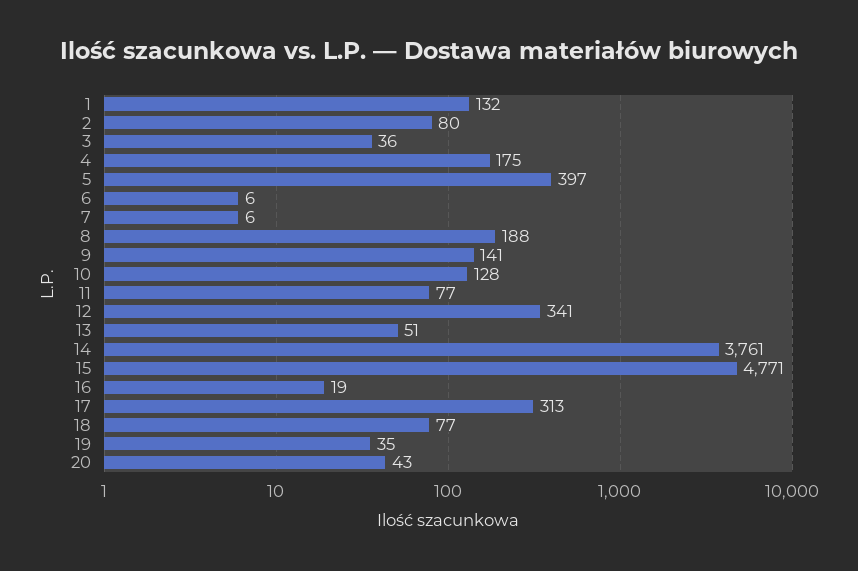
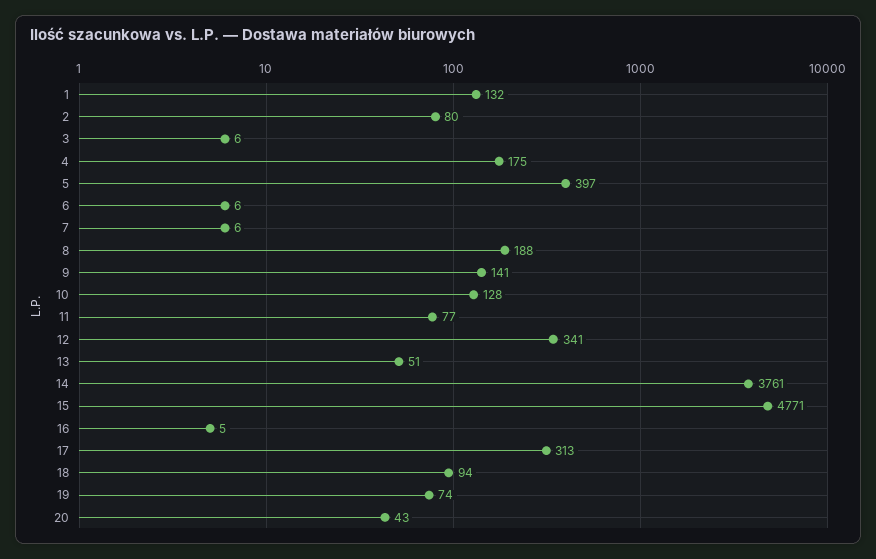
3: 36 -> 6
16: 19 -> 5
18: 77 -> 94
19: 35 -> 74

